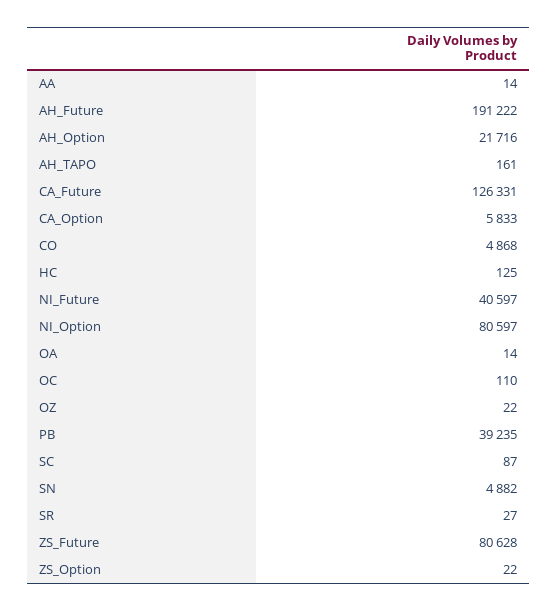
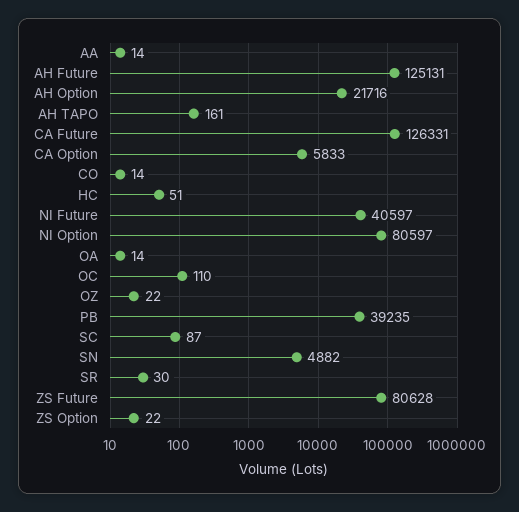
AH_Future: 191222 -> 125131
CO: 4868 -> 14
HC: 125 -> 51
SR: 27 -> 30

